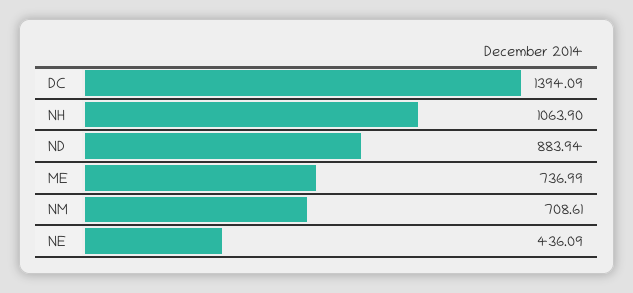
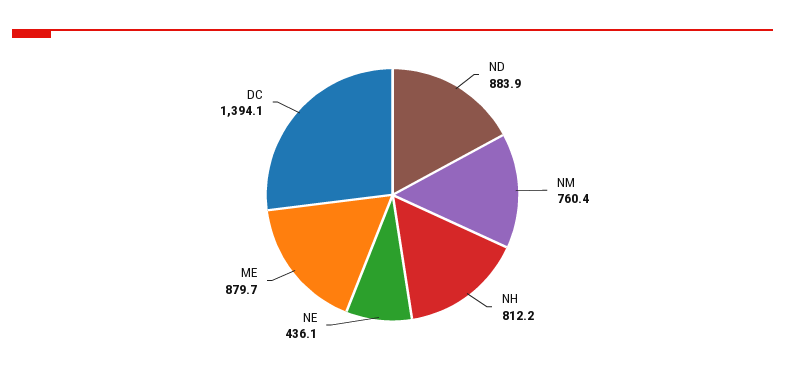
NH: 1063.9 -> 812.2
ME: 736.99 -> 879.7
NM: 708.61 -> 760.4

